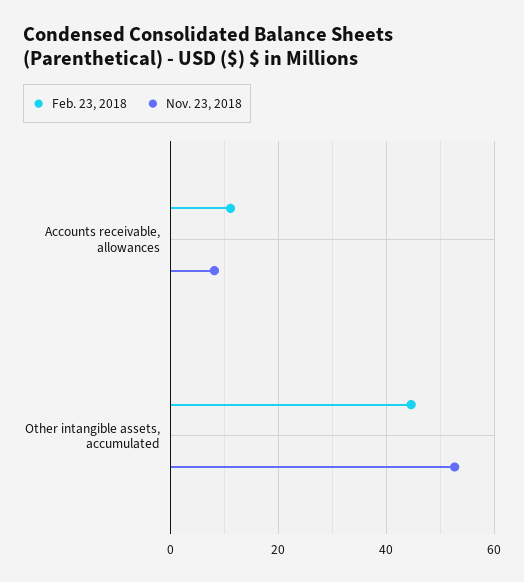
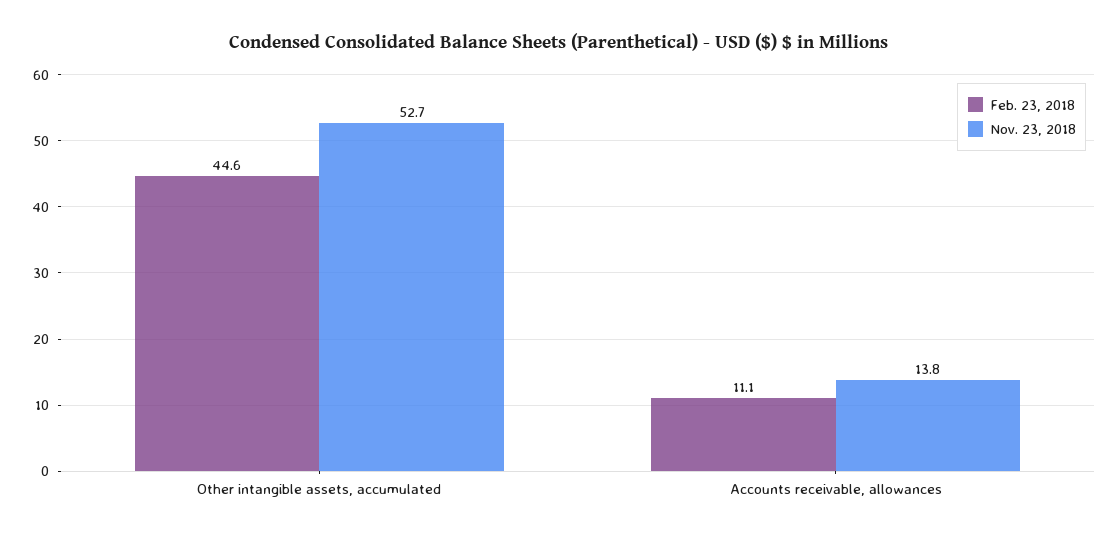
Nov. 23, 2018, Accounts receivable, allowances: 8 -> 13.8

